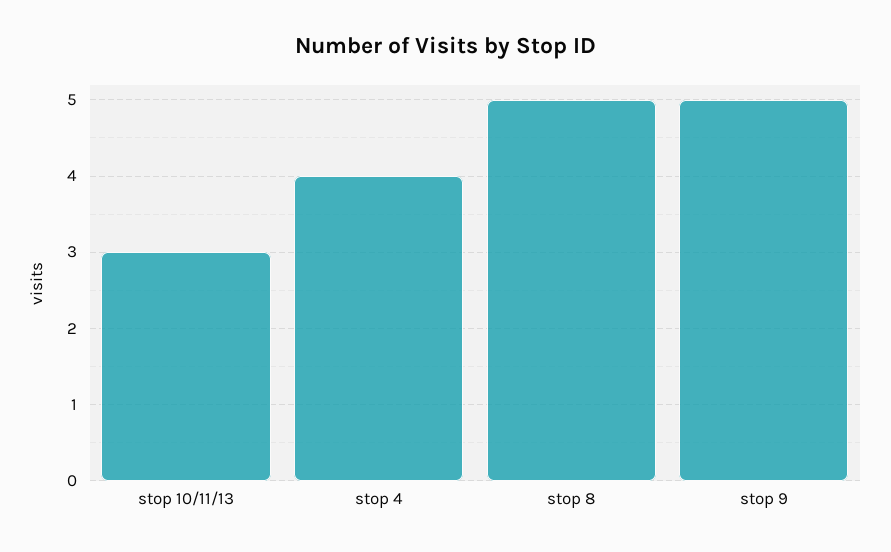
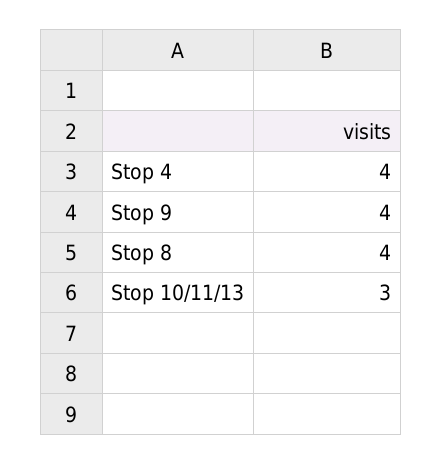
stop 8: 5 -> 4
stop 9: 5 -> 4

